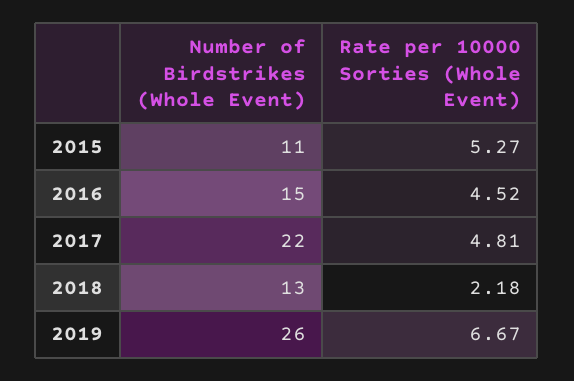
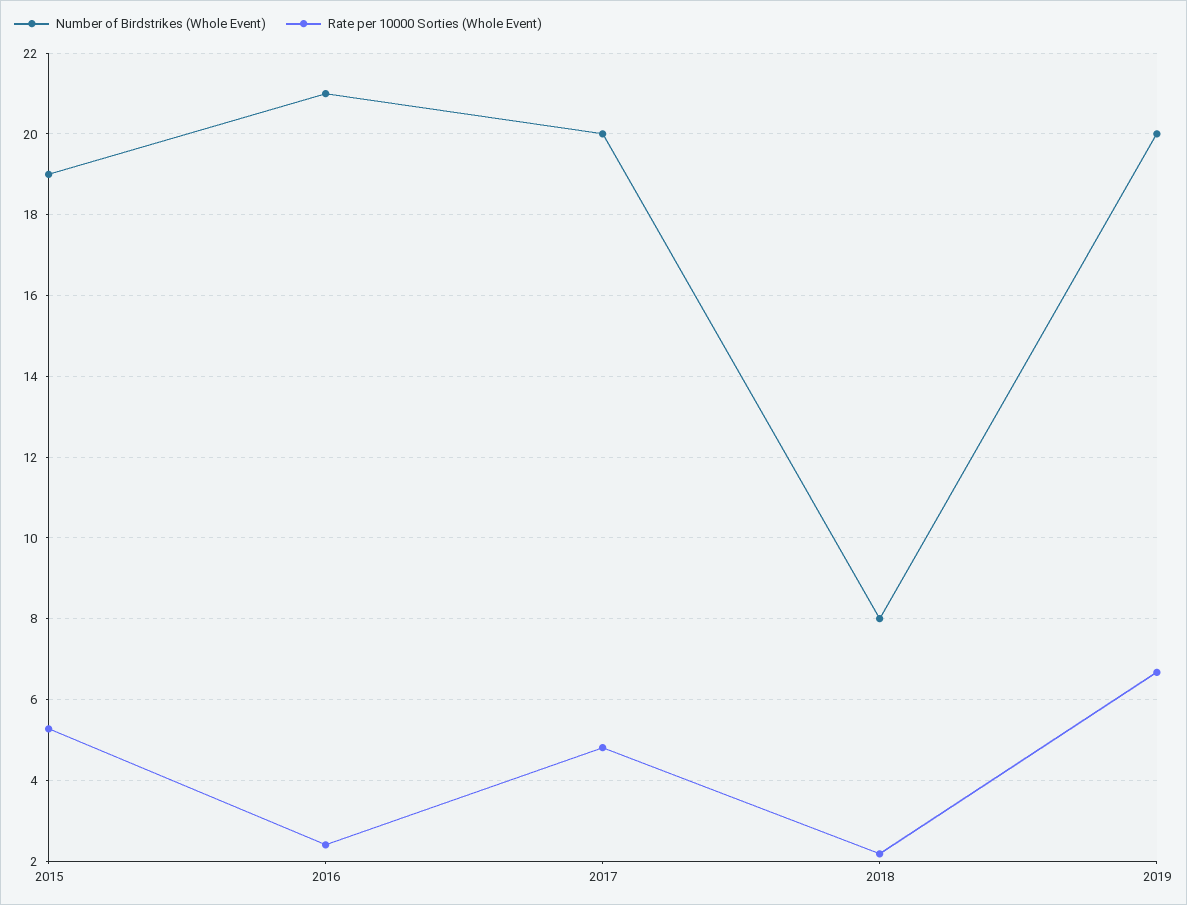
Number of Birdstrikes (Whole Event), 2015: 11 -> 19
Number of Birdstrikes (Whole Event), 2016: 15 -> 21
Rate per 10000 Sorties (Whole Event), 2016: 4.52 -> 2.4
Number of Birdstrikes (Whole Event), 2017: 22 -> 20
Number of Birdstrikes (Whole Event), 2018: 13 -> 8
Number of Birdstrikes (Whole Event), 2019: 26 -> 20

